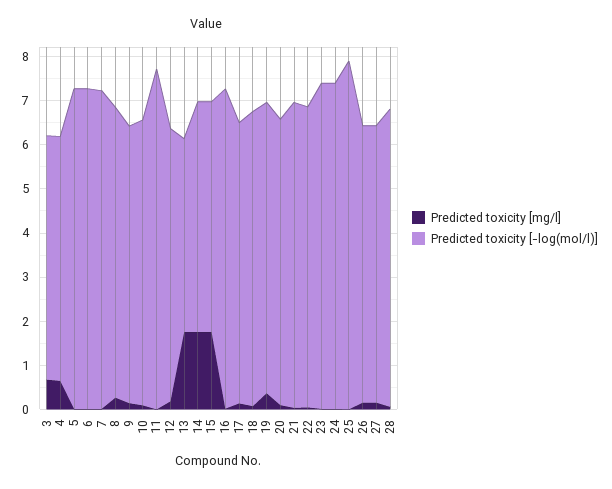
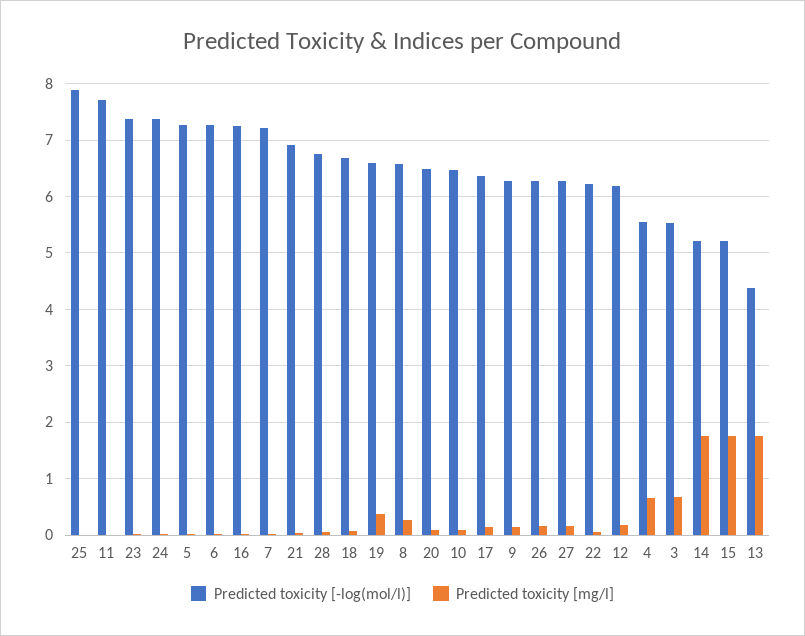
Predicted toxicity [-log(mol/l)], 22: 6.8 -> 6.2

